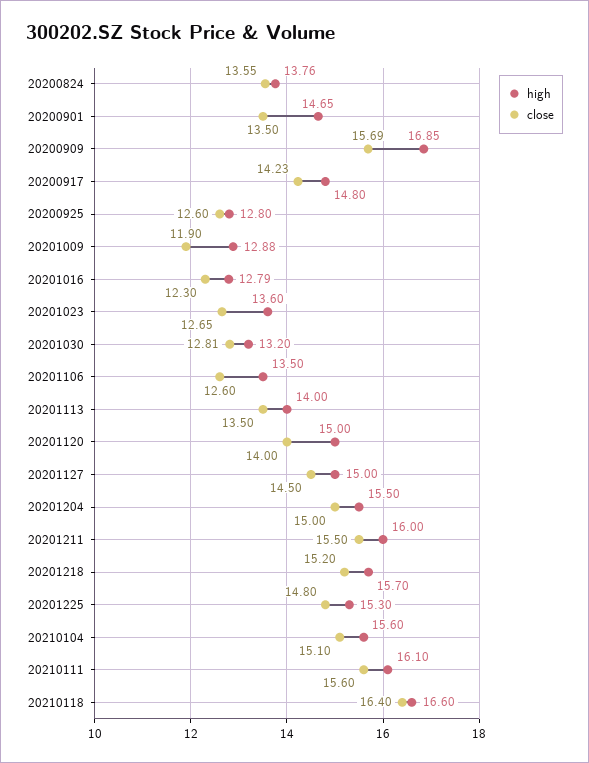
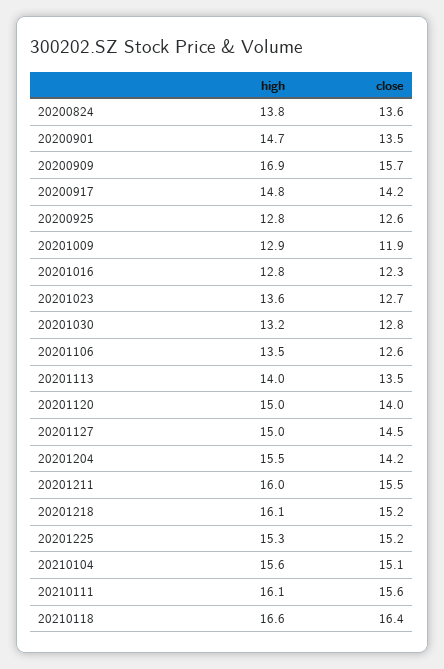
close, 20201204: 15 -> 14.2
high, 20201218: 15.7 -> 16.1
close, 20201225: 14.8 -> 15.2

